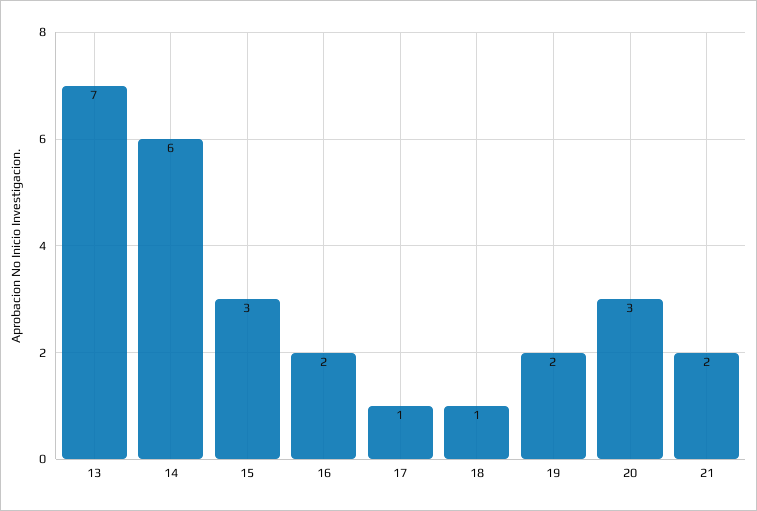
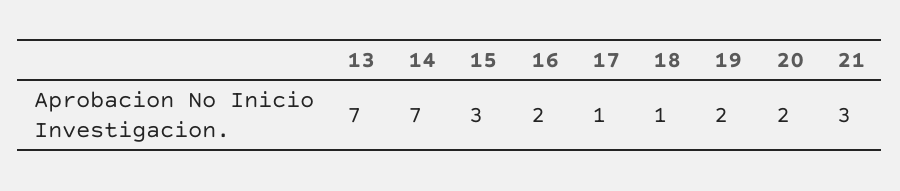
14: 6 -> 7
20: 3 -> 2
21: 2 -> 3

